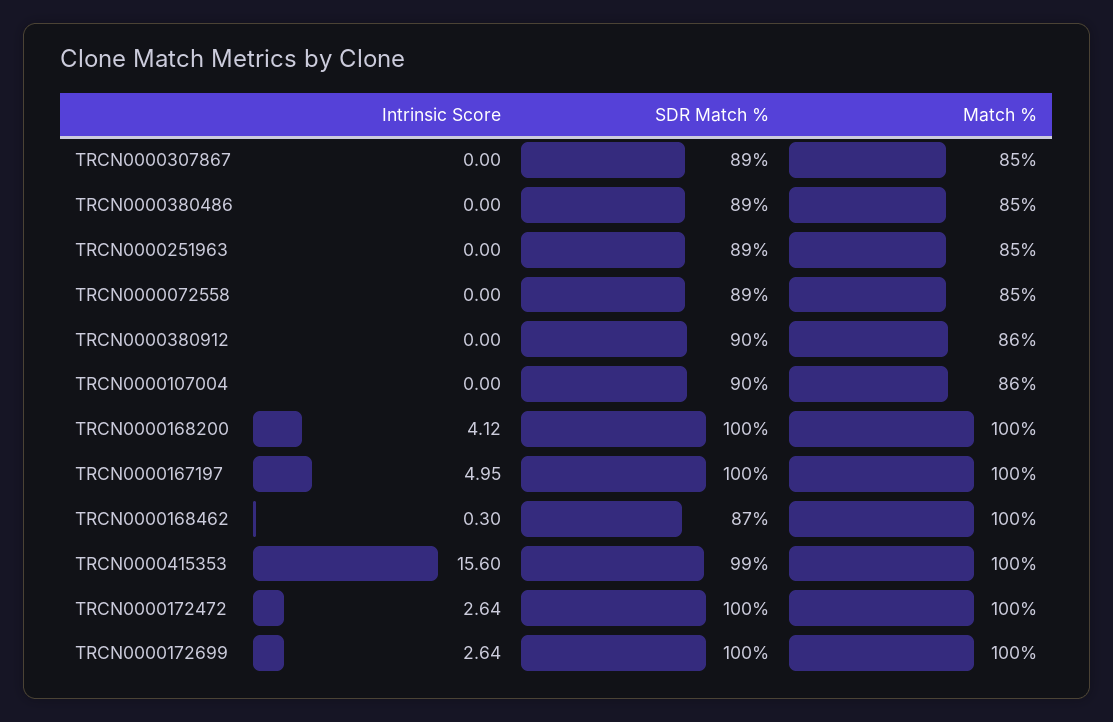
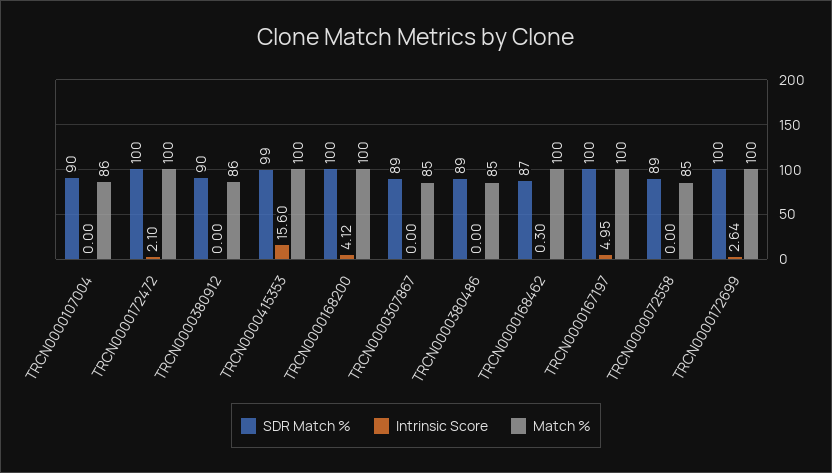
Intrinsic Score, TRCN0000251963: 0 -> none
SDR Match %, TRCN0000251963: 89 -> none
Match %, TRCN0000251963: 85 -> none
Intrinsic Score, TRCN0000172472: 2.64 -> 2.1

